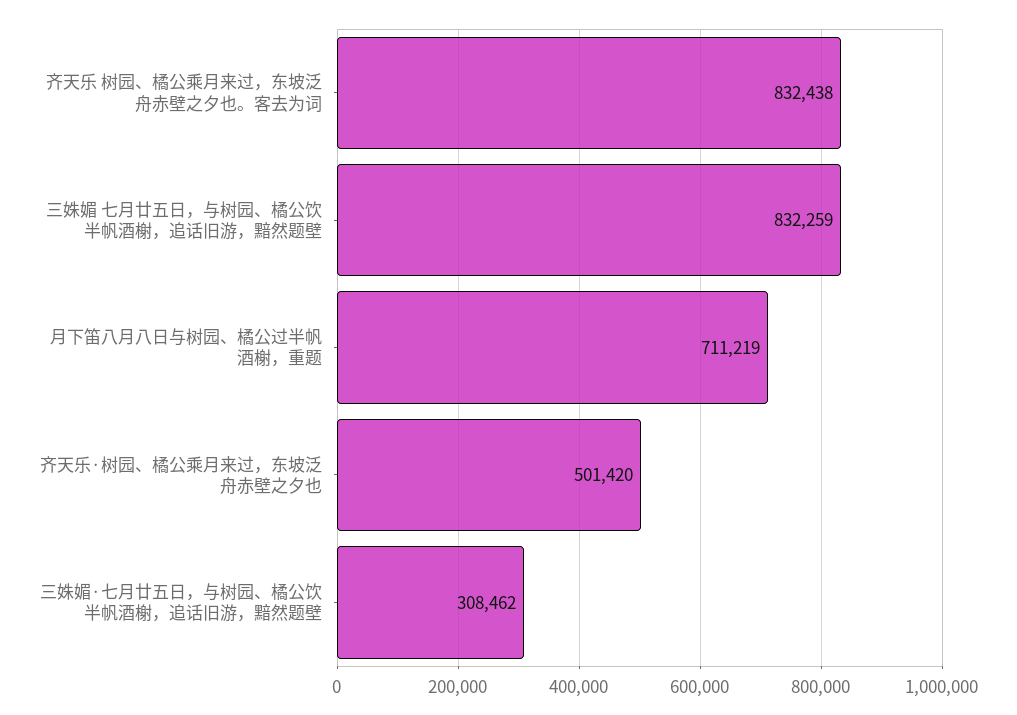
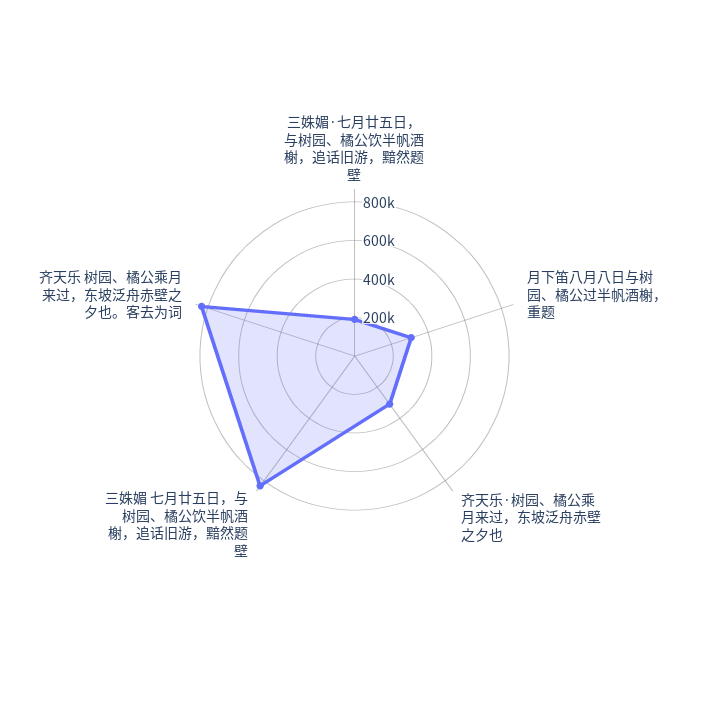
月下笛八月八日与树园、橘公过半帆酒榭，重题: 711219 -> 300000
齐天乐·树园、橘公乘月来过，东坡泛舟赤壁之夕也: 501420 -> 300000
三姝媚·七月廿五日，与树园、橘公饮半帆酒榭，追话旧游，黯然题壁: 308462 -> 200000

